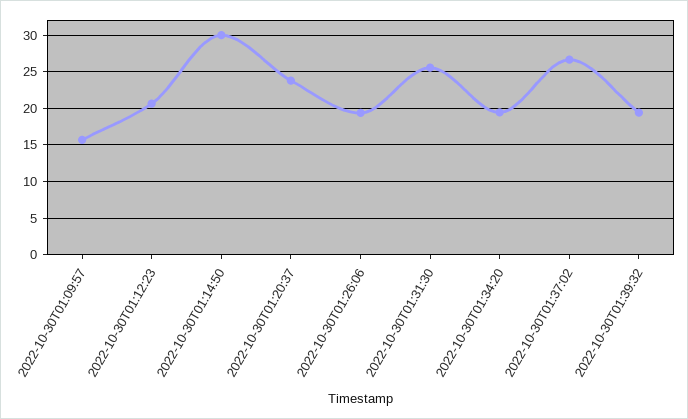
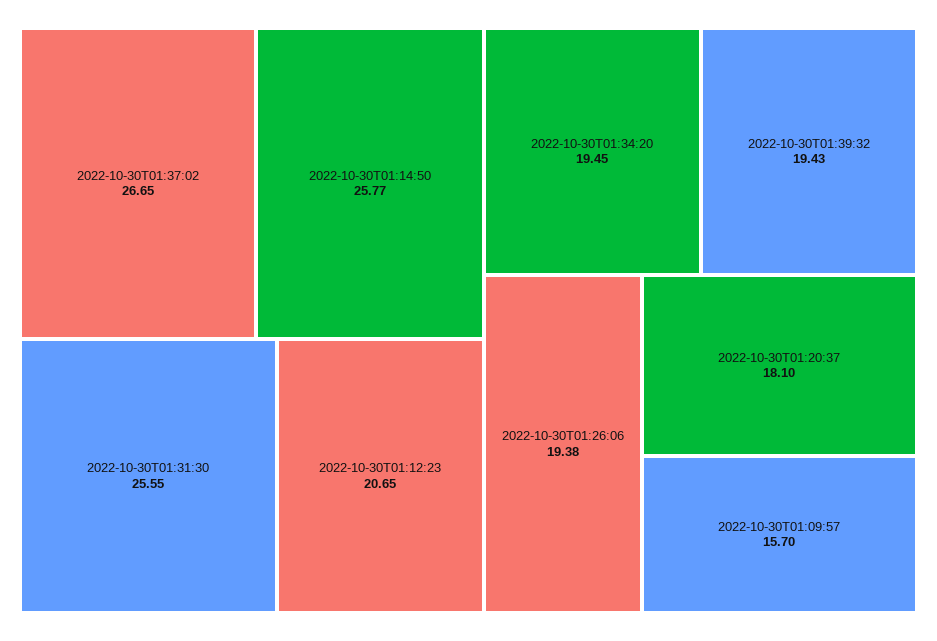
2022-10-30T01:14:50: 30 -> 25.77
2022-10-30T01:20:37: 24 -> 18.1

